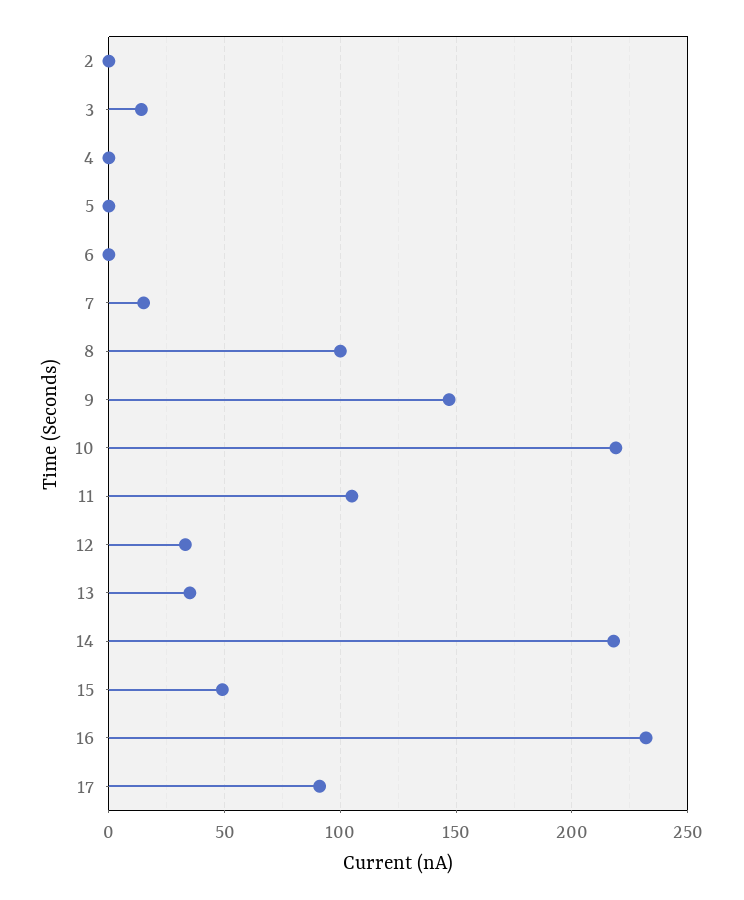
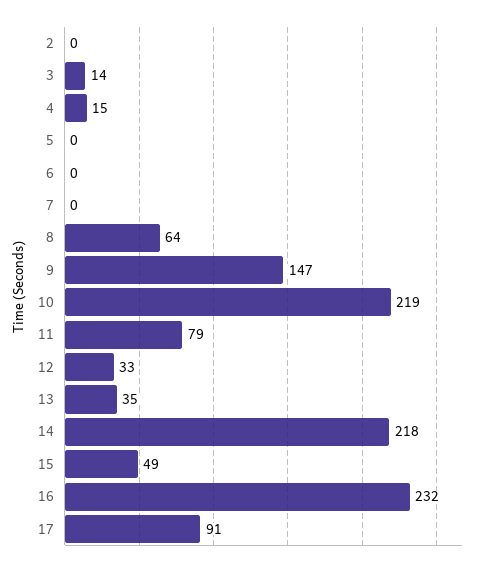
4: 0 -> 15
7: 15 -> 0
8: 100 -> 64
11: 105 -> 79

